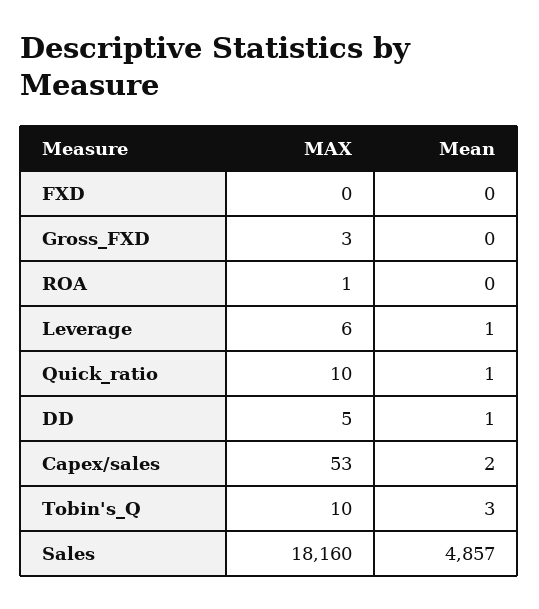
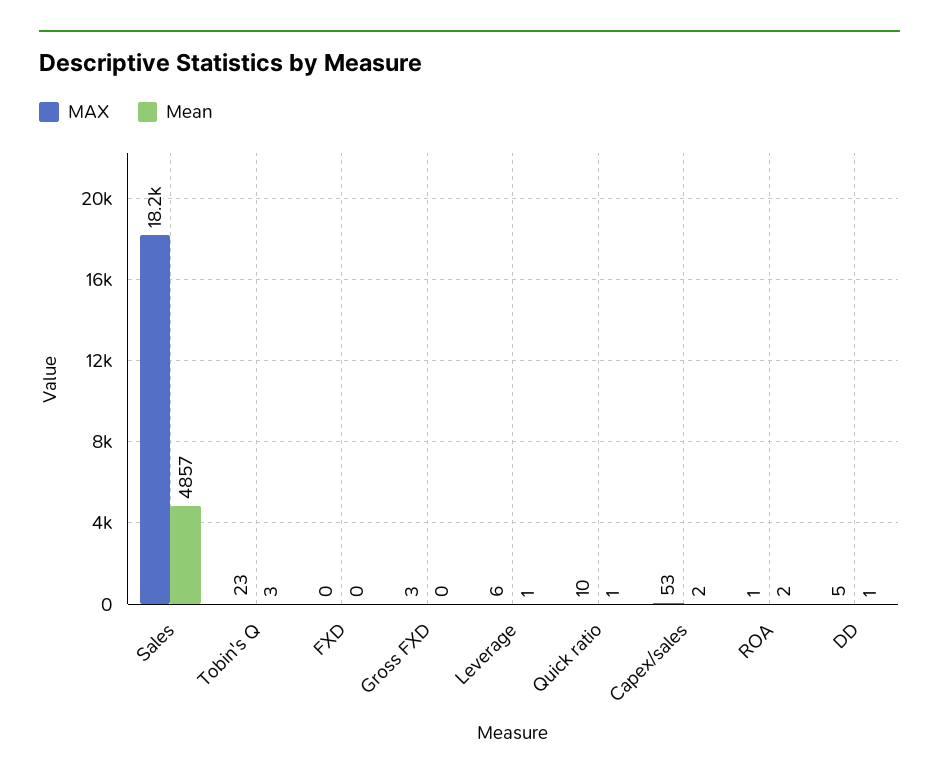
Mean, ROA: 0 -> 2
MAX, Tobin's_Q: 10 -> 23

